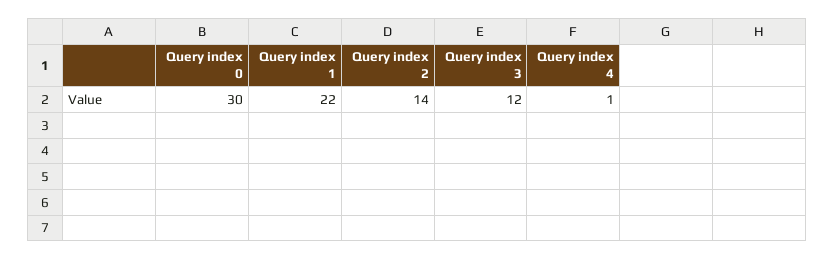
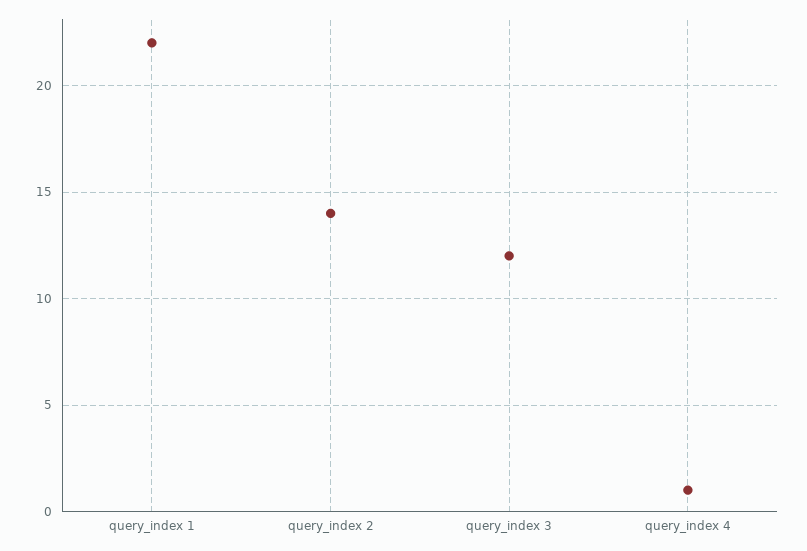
Query index 0: 30 -> none

